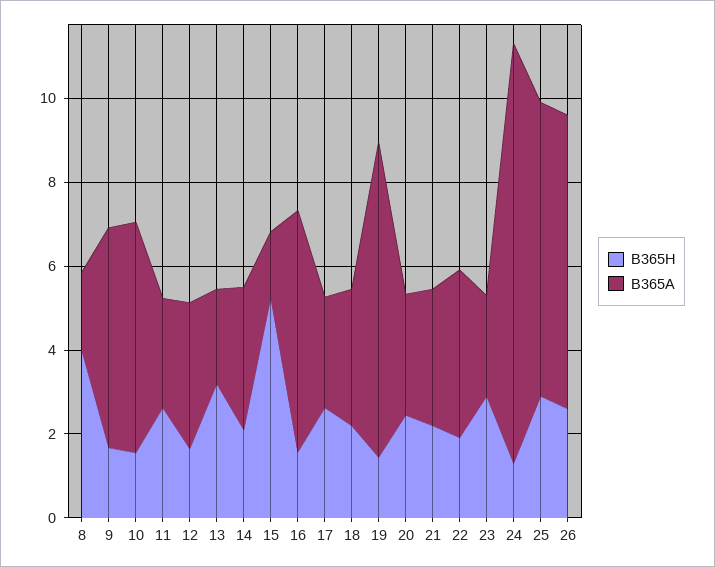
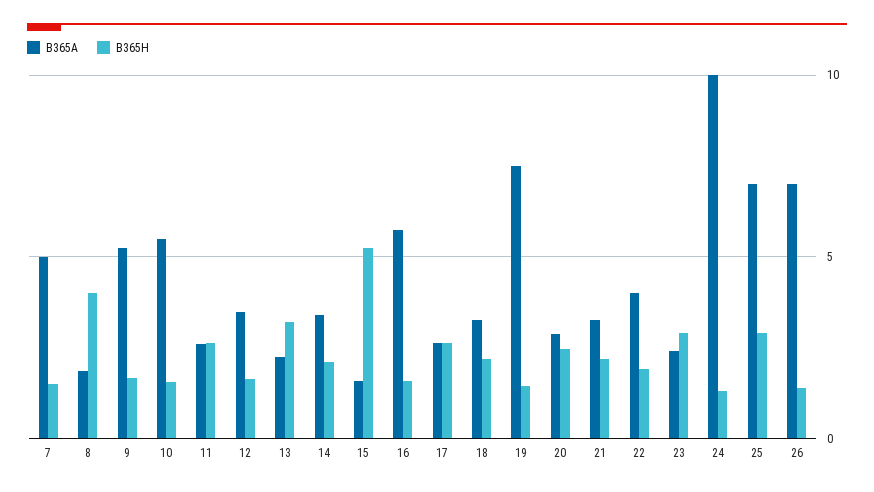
B365H, 26: 2.5 -> 1.5
B365A, 7: none -> 5
B365H, 7: none -> 1.5

